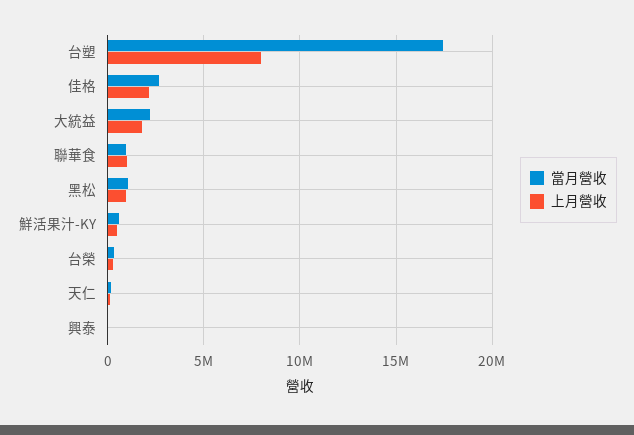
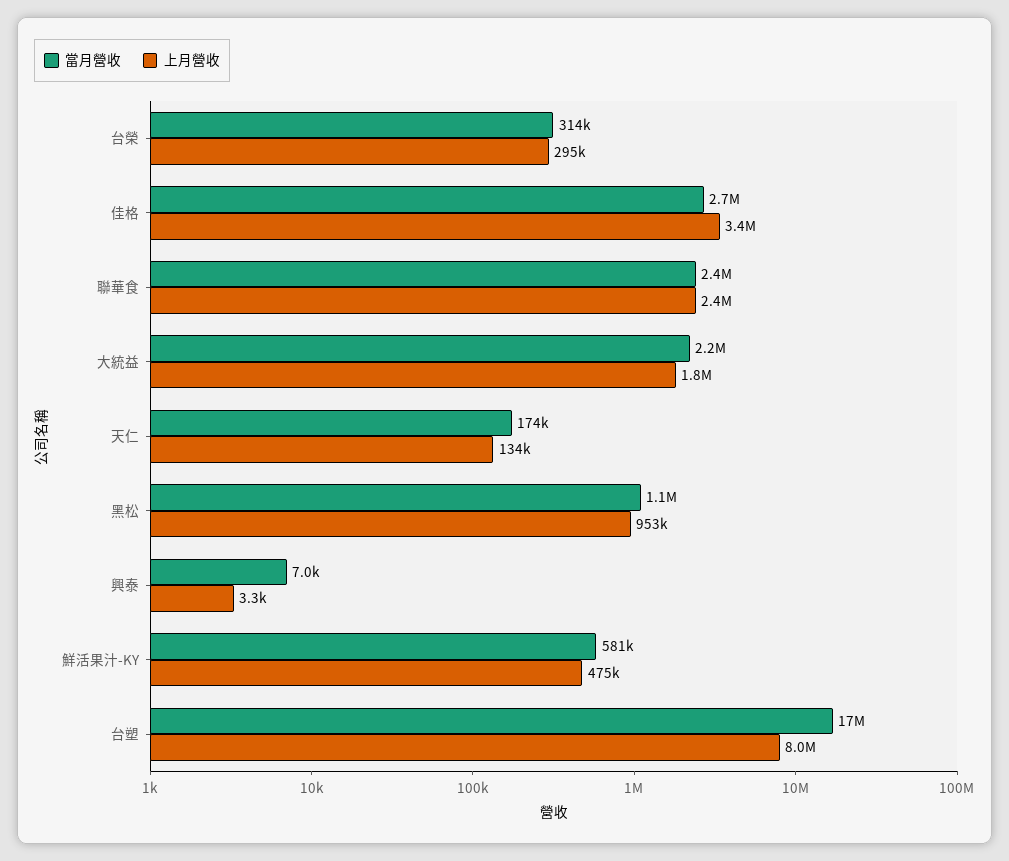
上月營收, 佳格: 2000000 -> 3400000
當月營收, 聯華食: 1000000 -> 2400000
上月營收, 聯華食: 1000000 -> 2400000

